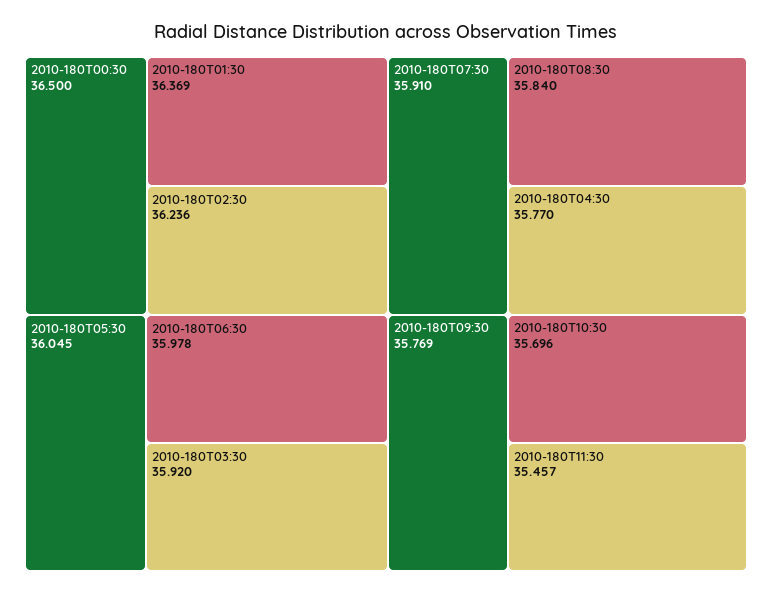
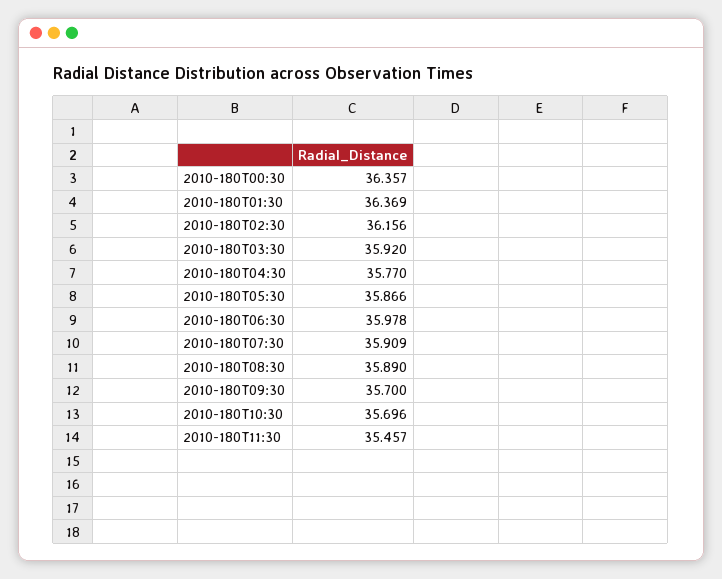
2010-180T00:30: 36.5 -> 36.357
2010-180T02:30: 36.236 -> 36.156
2010-180T05:30: 36.045 -> 35.866
2010-180T07:30: 35.91 -> 35.909
2010-180T08:30: 35.84 -> 35.89
2010-180T09:30: 35.769 -> 35.7

